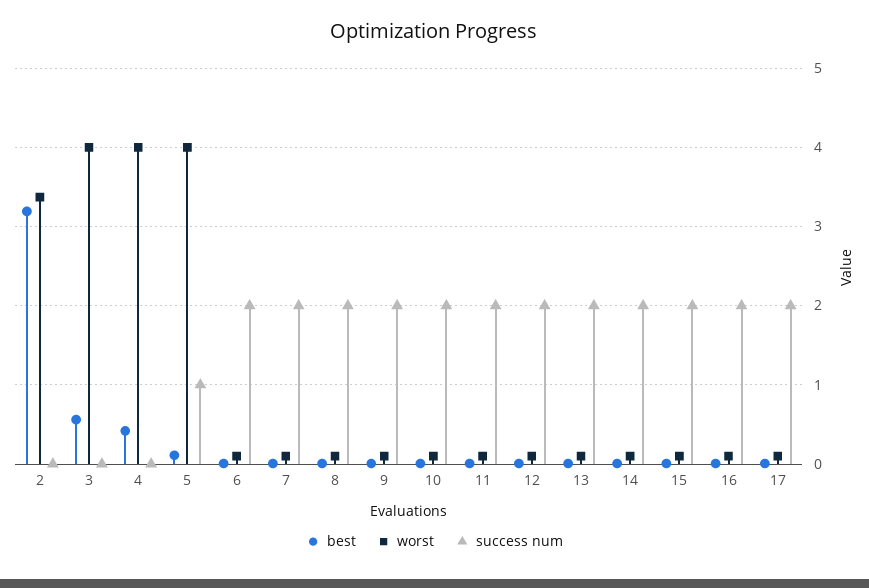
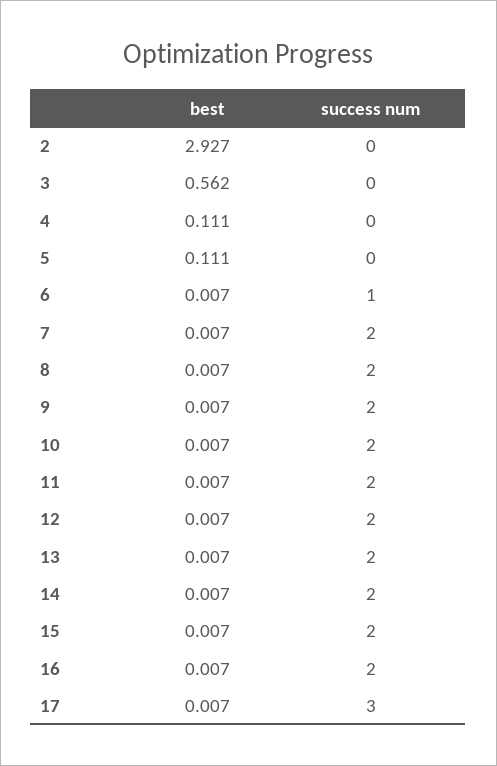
best, 2: 3.2 -> 2.927
worst, 2: 3.4 -> none
worst, 3: 4 -> none
best, 4: 0.4 -> 0.111
worst, 4: 4 -> none
worst, 5: 4 -> none
success num, 5: 1 -> 0
worst, 6: 0.1 -> none
success num, 6: 2 -> 1
worst, 7: 0.1 -> none
worst, 8: 0.1 -> none
worst, 9: 0.1 -> none
worst, 10: 0.1 -> none
worst, 11: 0.1 -> none
worst, 12: 0.1 -> none
worst, 13: 0.1 -> none
worst, 14: 0.1 -> none
worst, 15: 0.1 -> none
worst, 16: 0.1 -> none
worst, 17: 0.1 -> none
success num, 17: 2 -> 3

